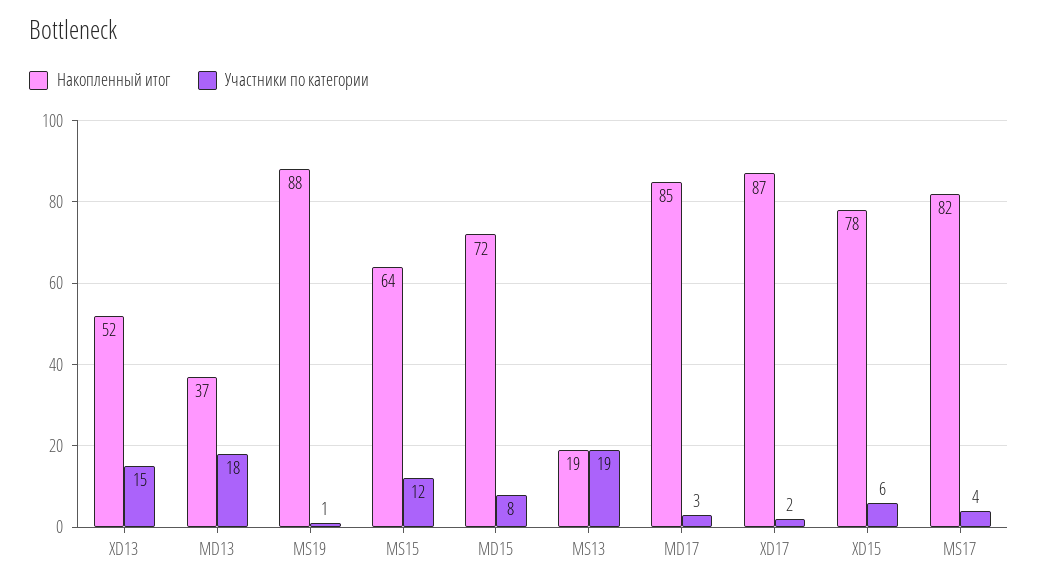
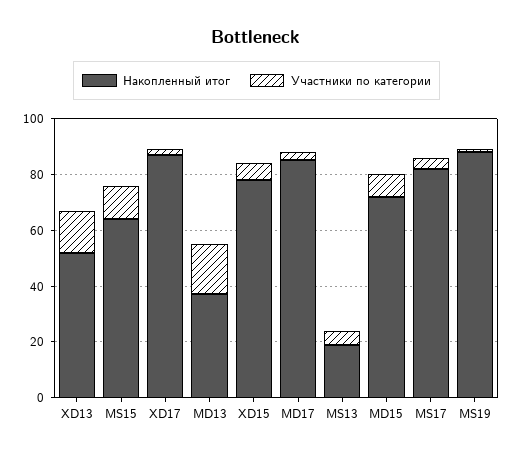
Участники по категории, MS13: 19 -> 5

